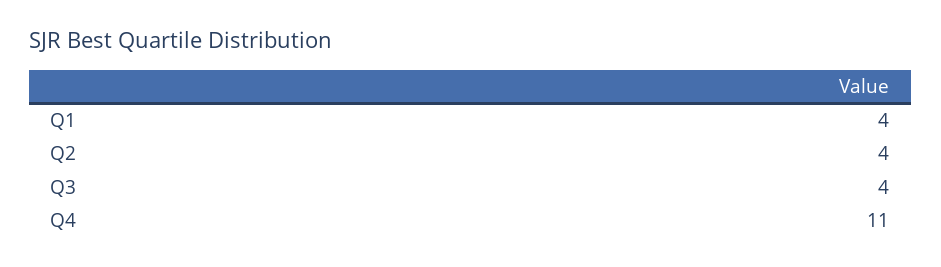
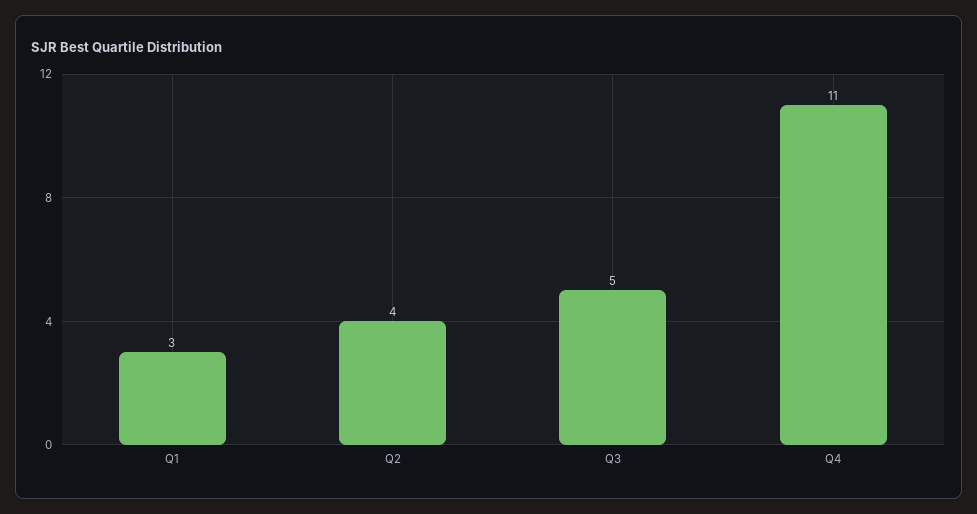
Q1: 4 -> 3
Q3: 4 -> 5

